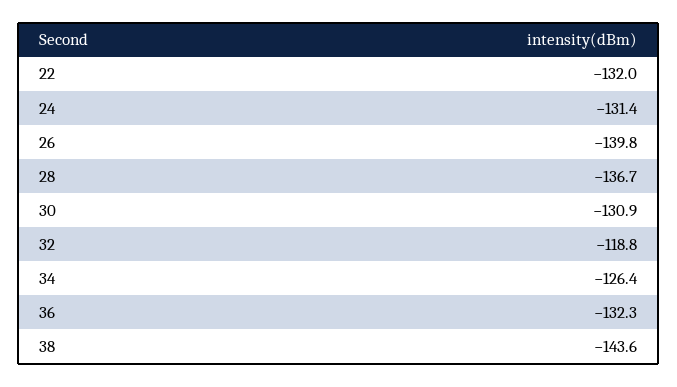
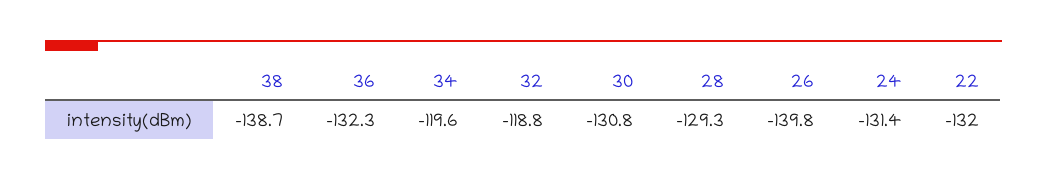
28: -136.7 -> -129.3
30: -130.9 -> -130.8
34: -126.4 -> -119.6
38: -143.6 -> -138.7

